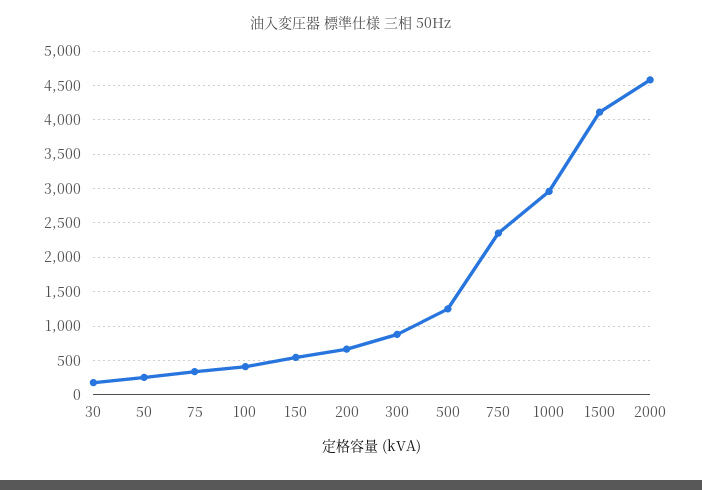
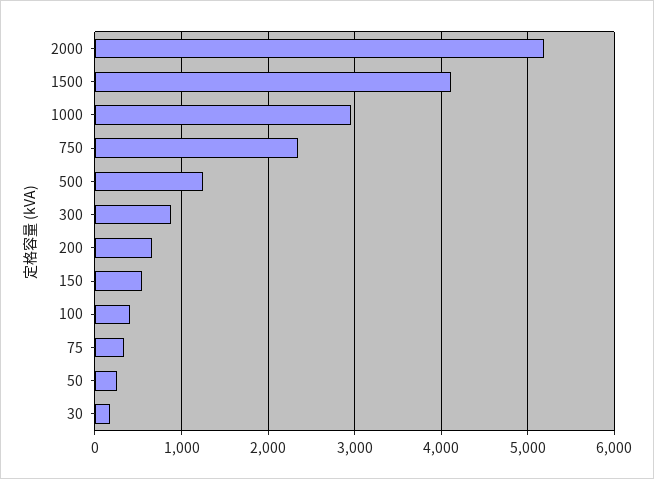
2000: 4600 -> 5200

